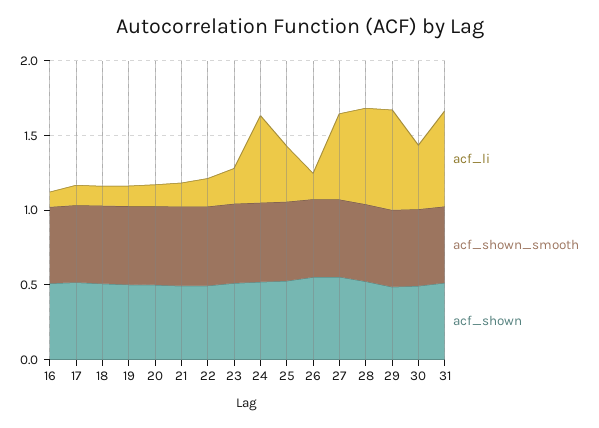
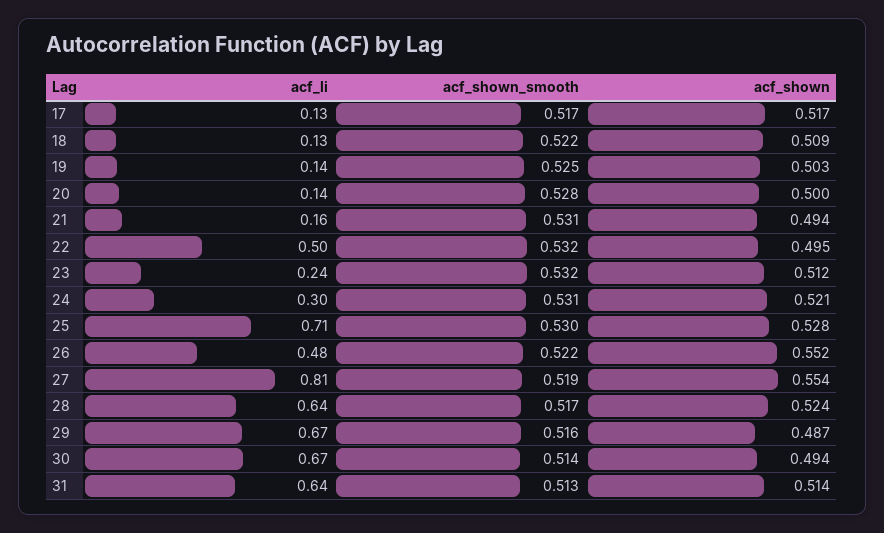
acf_li, 16: 0.1 -> none
acf_shown_smooth, 16: 0.5 -> none
acf_shown, 16: 0.5 -> none
acf_li, 22: 0.2 -> 0.5
acf_li, 24: 0.6 -> 0.3
acf_li, 25: 0.4 -> 0.71
acf_li, 26: 0.2 -> 0.48
acf_li, 27: 0.6 -> 0.81
acf_li, 30: 0.4 -> 0.67

